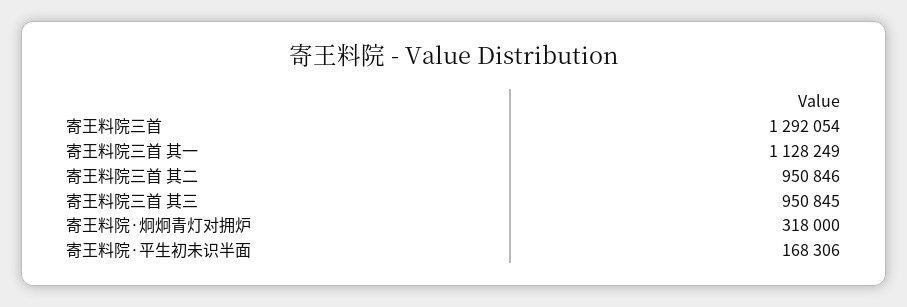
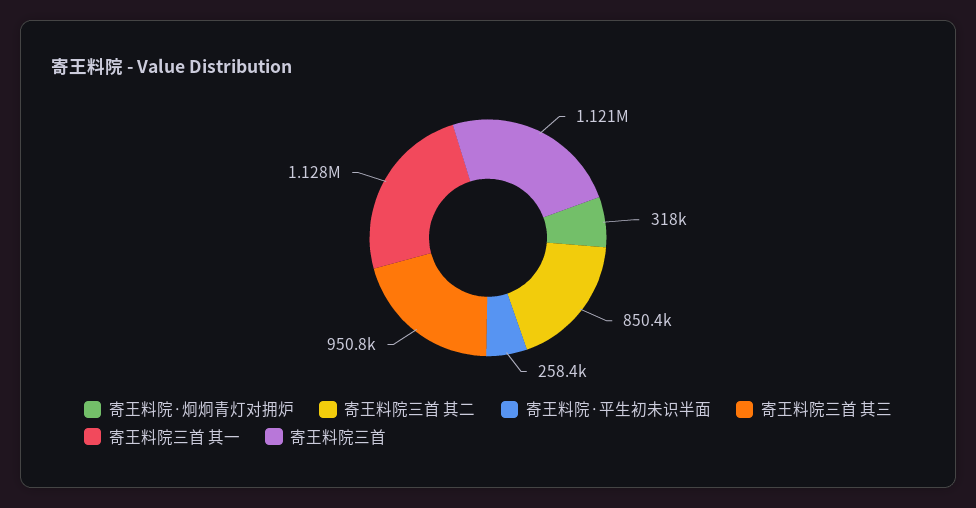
寄王料院三首: 1292054 -> 1121000
寄王料院三首 其二: 950846 -> 850400
寄王料院·平生初未识半面: 168306 -> 258400

